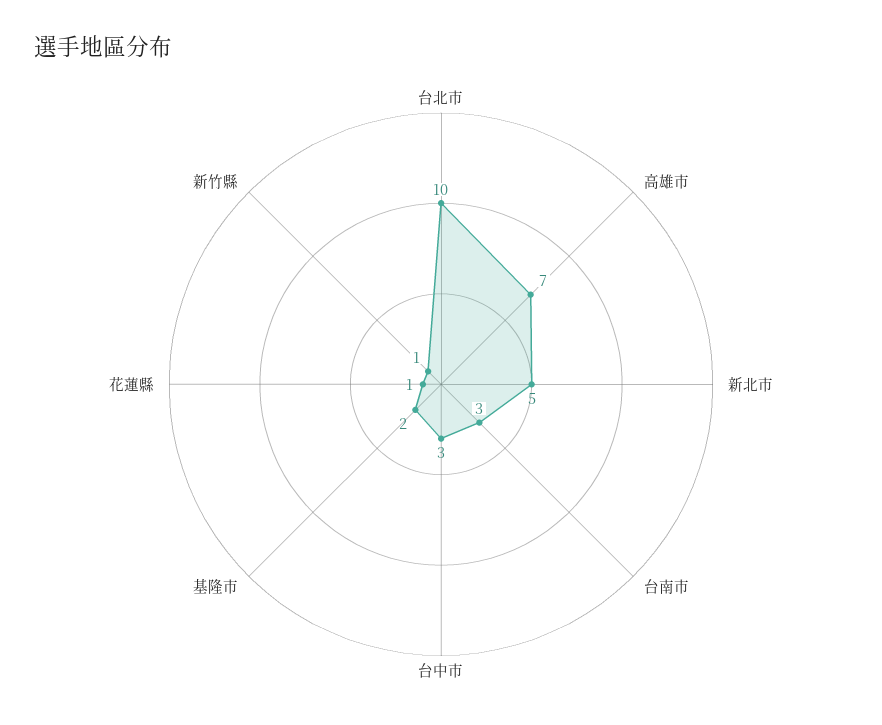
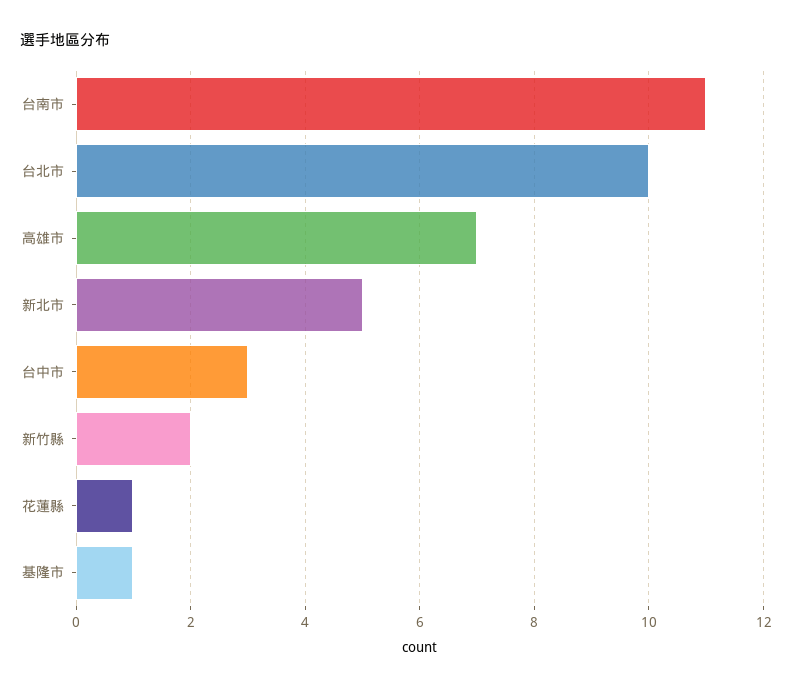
台南市: 3 -> 11
基隆市: 2 -> 1
新竹縣: 1 -> 2

